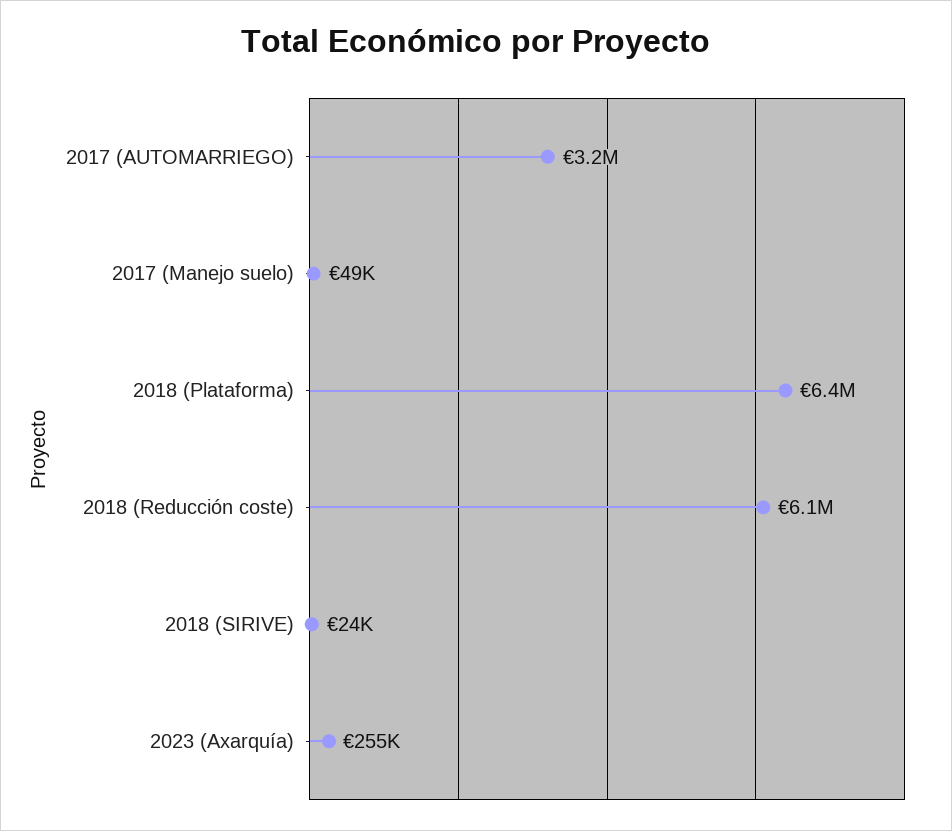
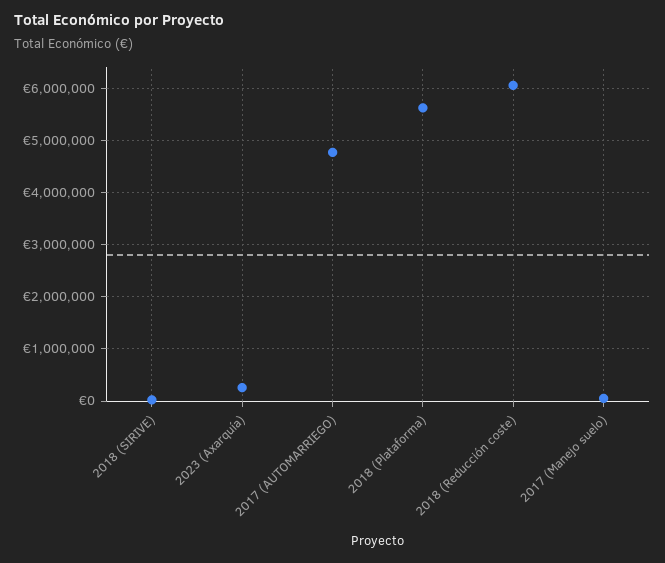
2017 (AUTOMARRIEGO): 3200000 -> 4800000
2018 (Plataforma): 6400000 -> 5600000

